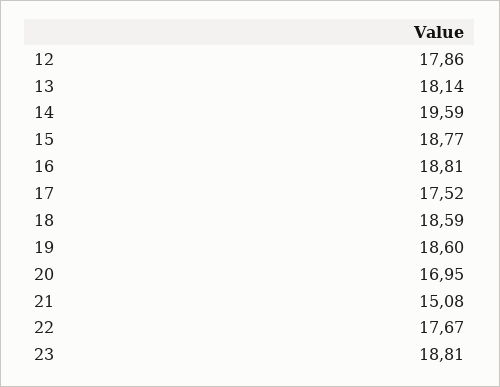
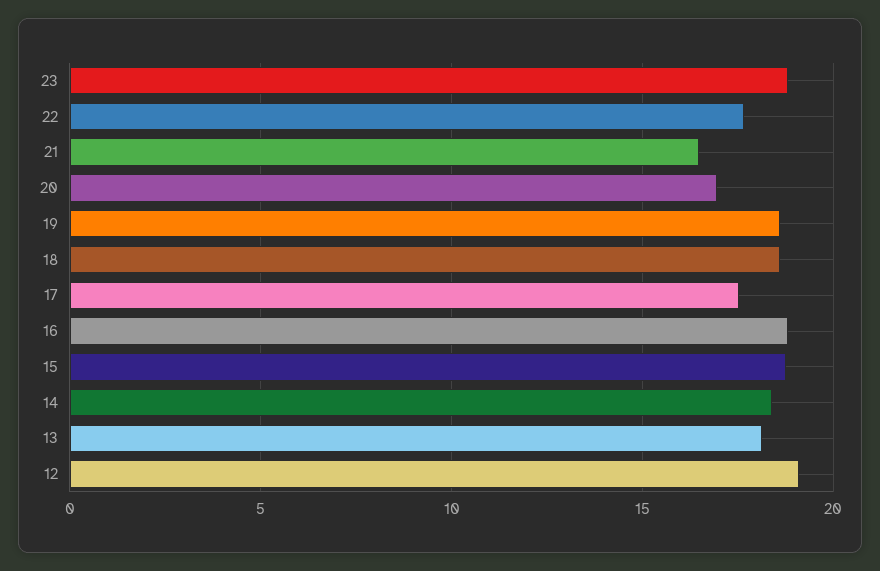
12: 17.86 -> 19
14: 19.59 -> 18.5
21: 15.08 -> 16.5

